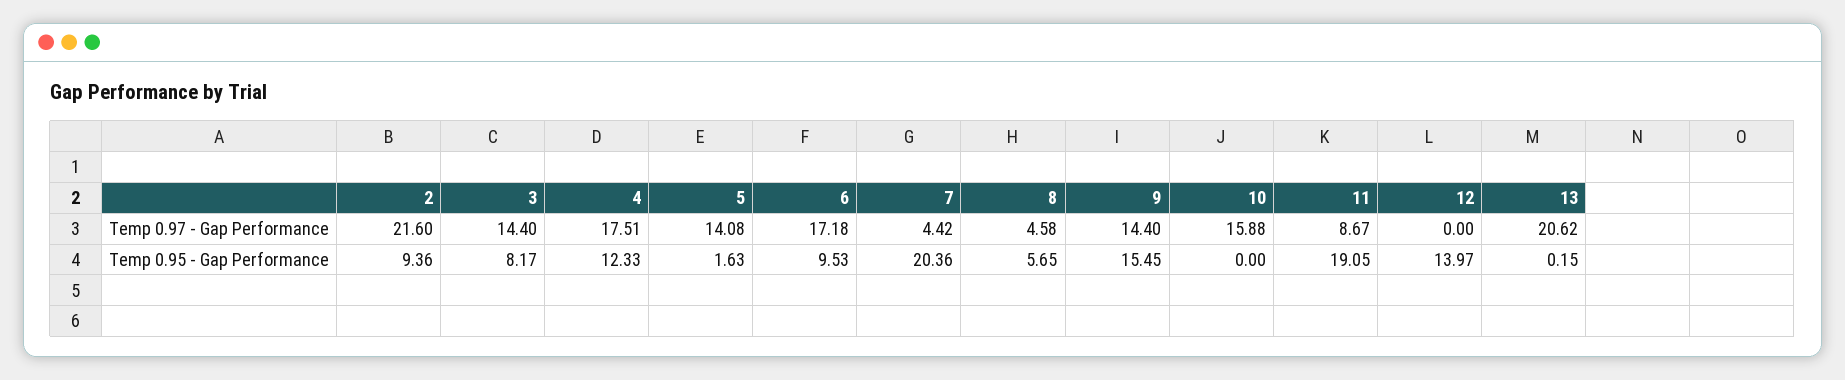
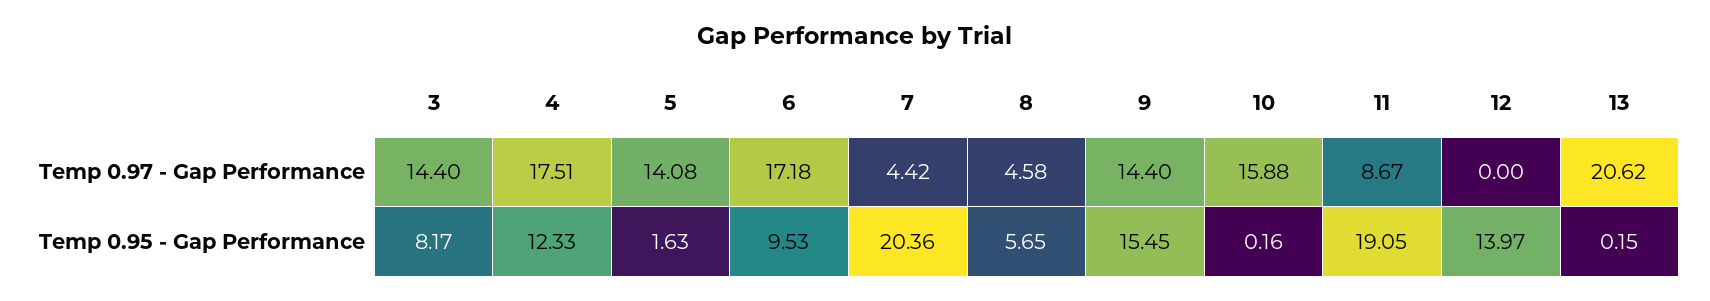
2, Temp 0.97 - Gap Performance: 21.6 -> none
2, Temp 0.95 - Gap Performance: 9.36 -> none
10, Temp 0.95 - Gap Performance: 0 -> 0.16

